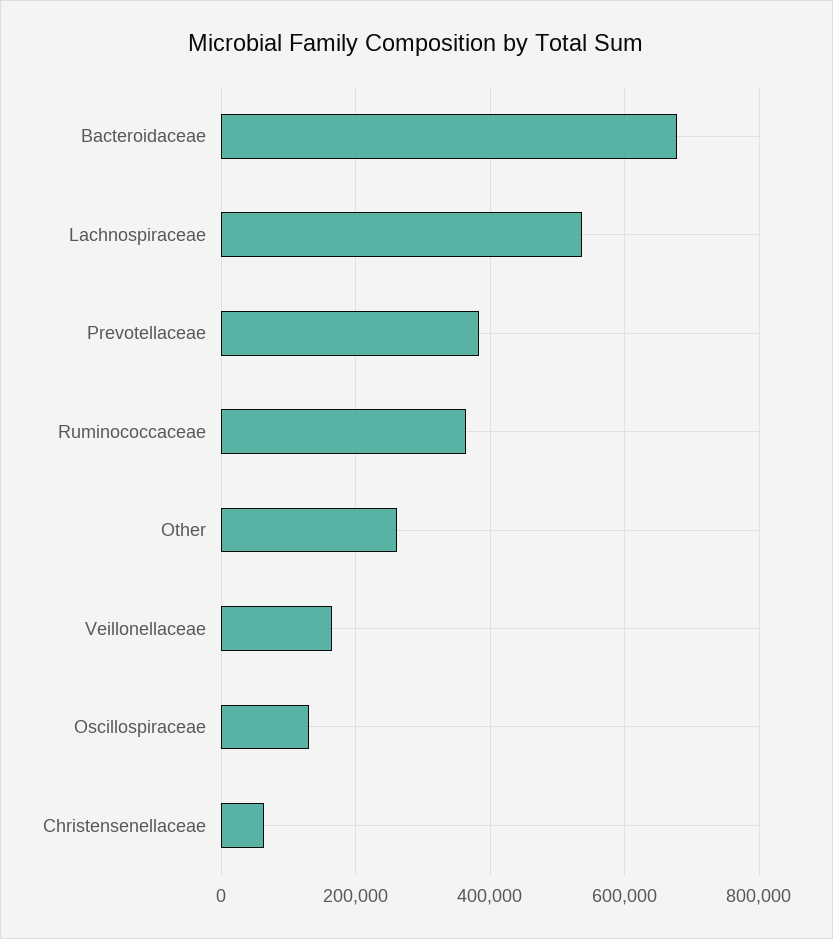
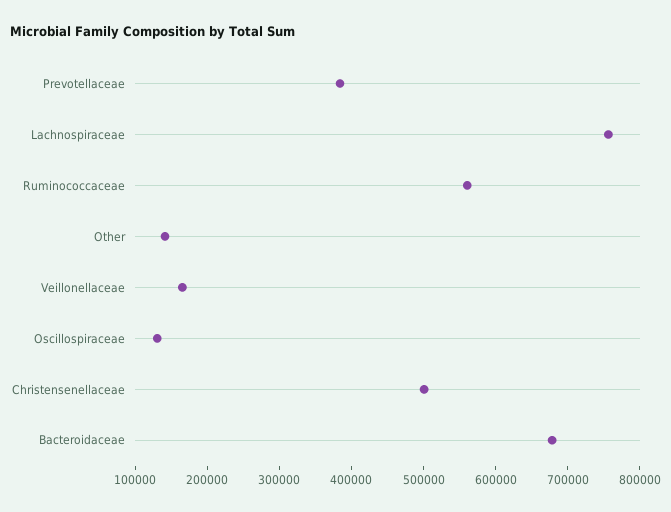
Lachnospiraceae: 540000 -> 760000
Ruminococcaceae: 360000 -> 560000
Other: 260000 -> 140000
Christensenellaceae: 60000 -> 500000

